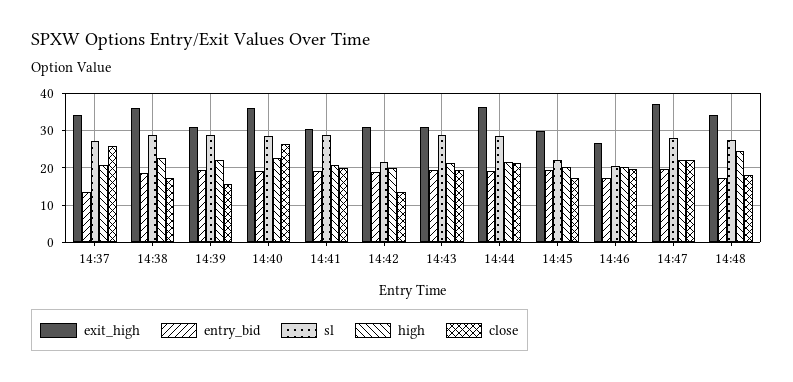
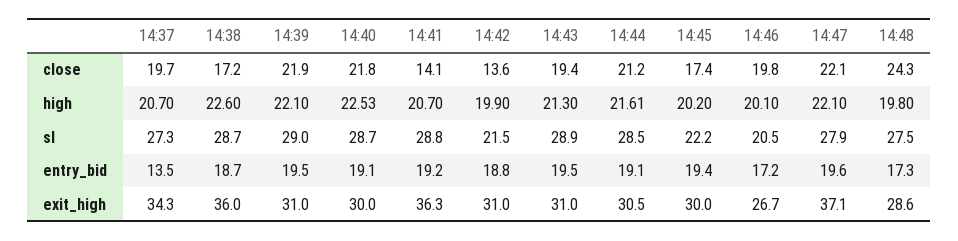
close, 14:37: 26 -> 19.7
close, 14:39: 16 -> 21.9
exit_high, 14:40: 36 -> 30
close, 14:40: 26 -> 21.8
exit_high, 14:41: 30 -> 36.3
close, 14:41: 20 -> 14.1
exit_high, 14:44: 36 -> 30.5
exit_high, 14:48: 34 -> 28.6
high, 14:48: 24 -> 19.8
close, 14:48: 18 -> 24.3

